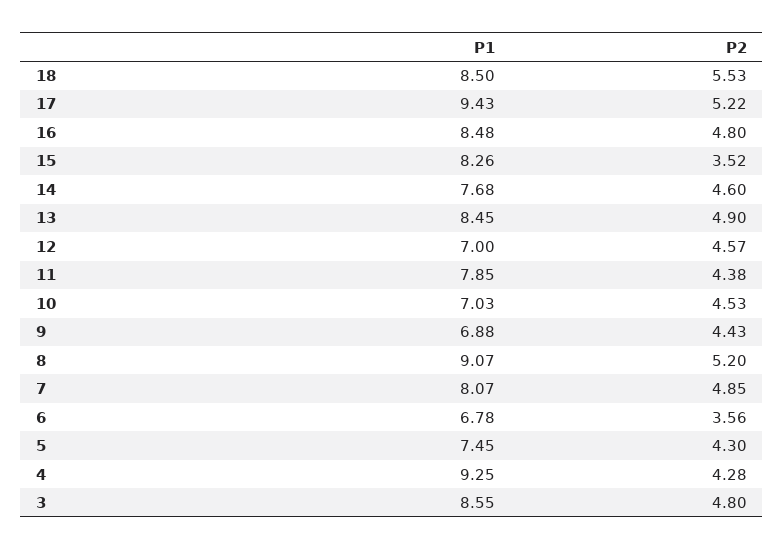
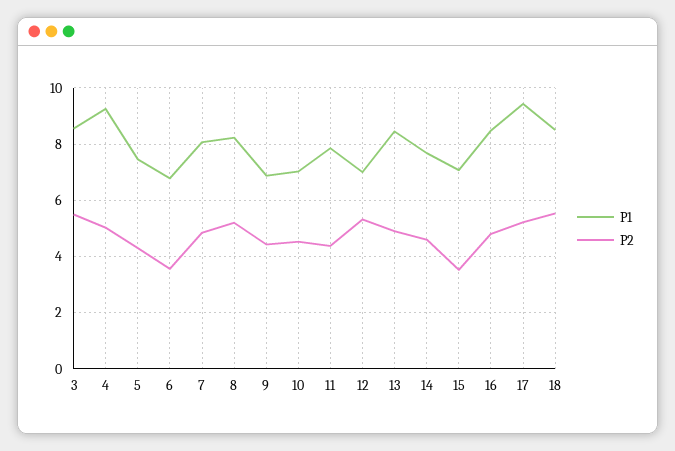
P1, 15: 8.26 -> 7
P2, 12: 4.57 -> 5.25
P1, 8: 9.07 -> 8.25
P2, 4: 4.28 -> 5
P2, 3: 4.8 -> 5.5

